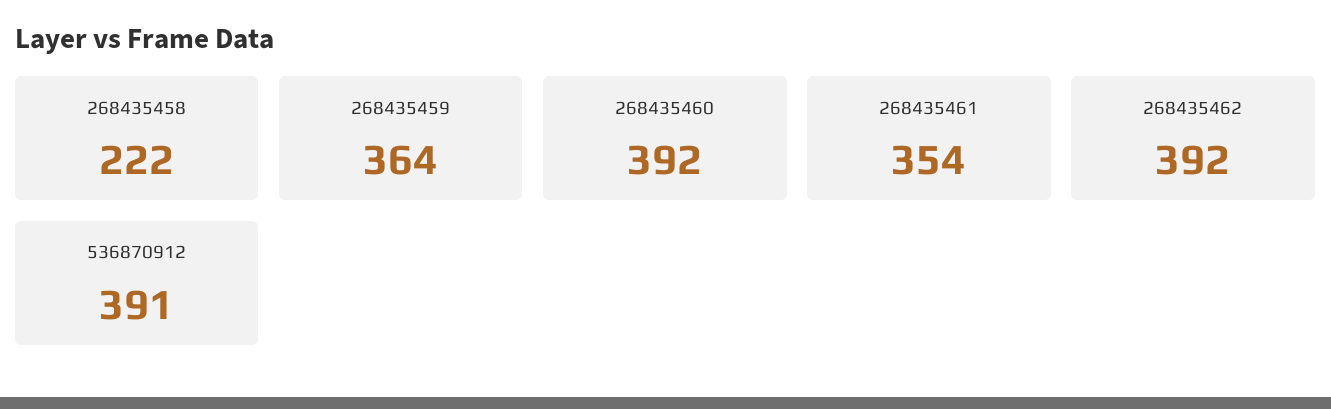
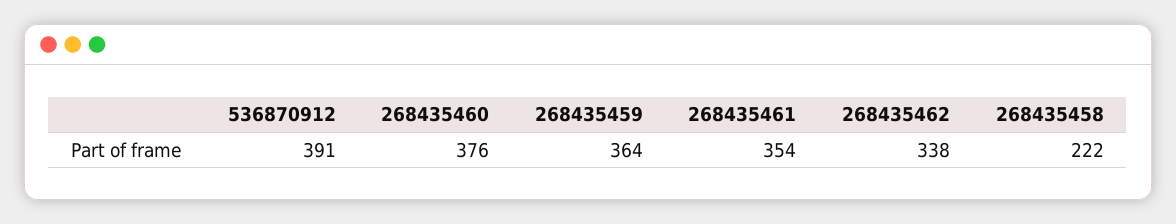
268435460: 392 -> 376
268435462: 392 -> 338

